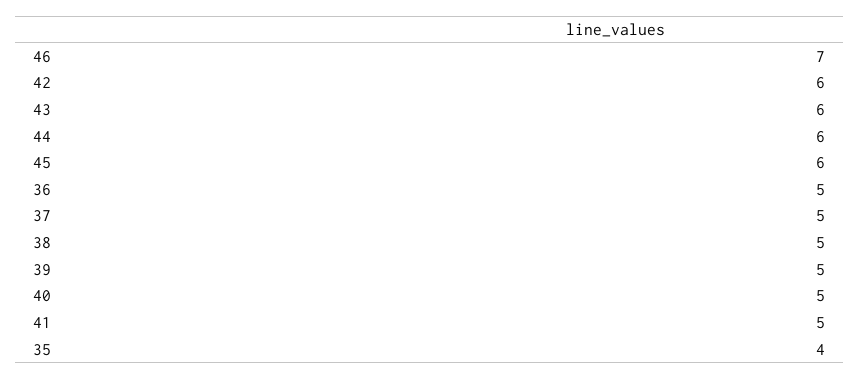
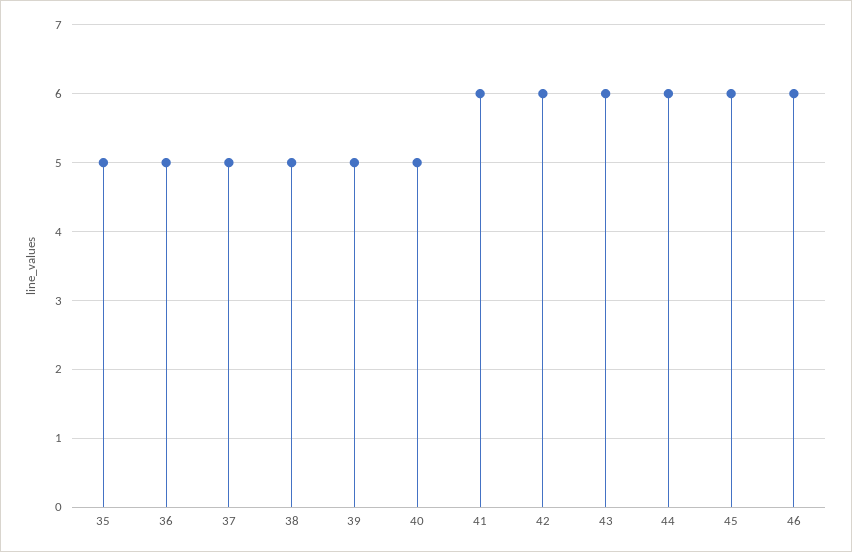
46: 7 -> 6
41: 5 -> 6
35: 4 -> 5

